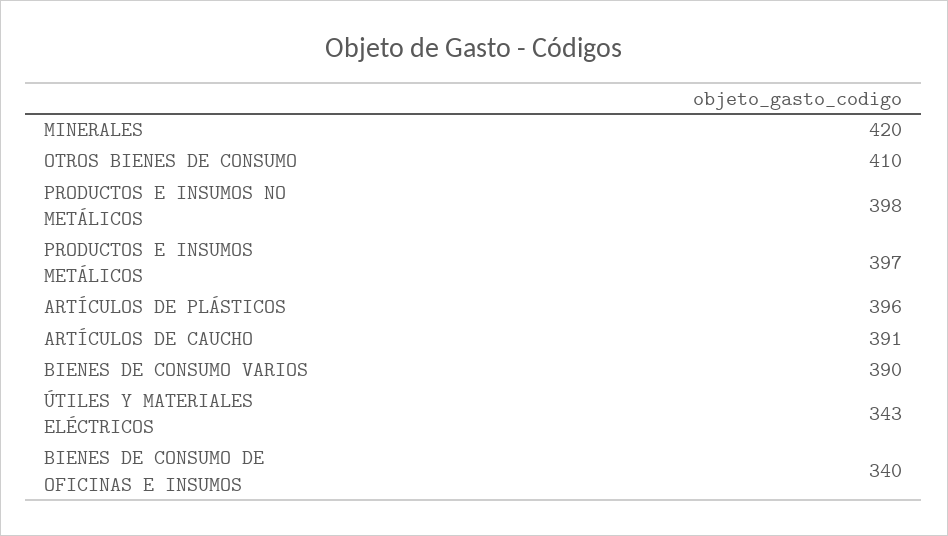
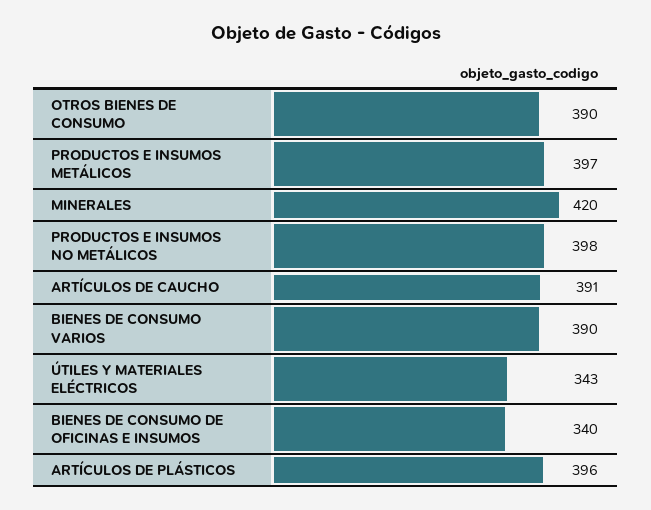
OTROS BIENES DE CONSUMO: 410 -> 390

